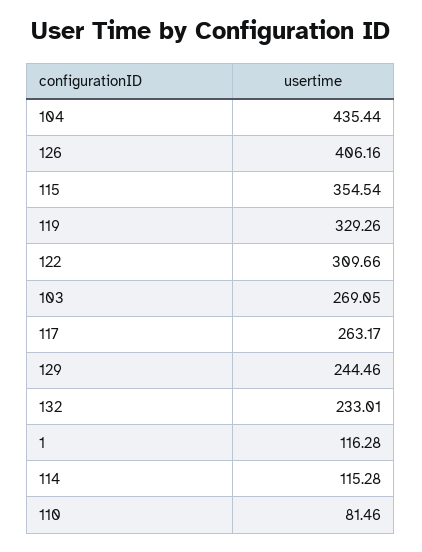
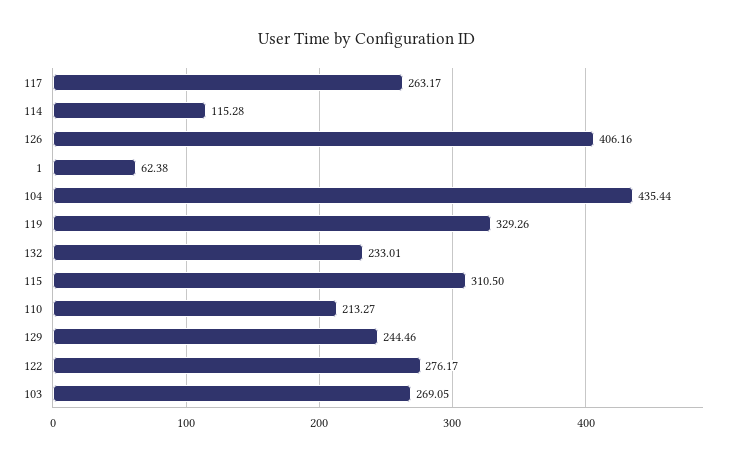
115: 354.54 -> 310.5
122: 309.66 -> 276.17
1: 116.28 -> 62.38
110: 81.46 -> 213.27

